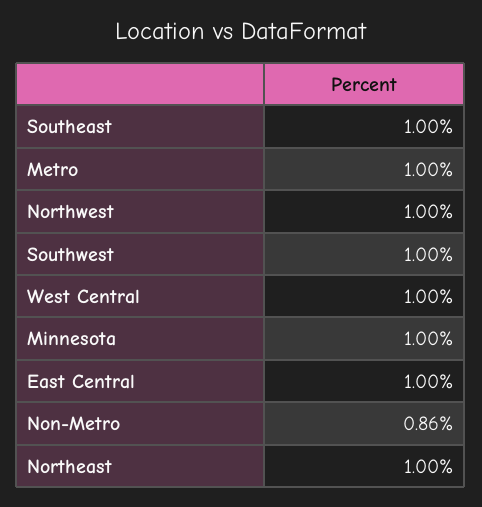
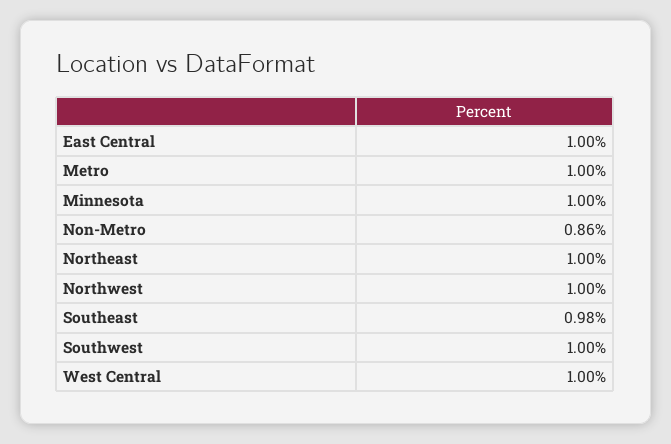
Southeast: 1 -> 0.98

